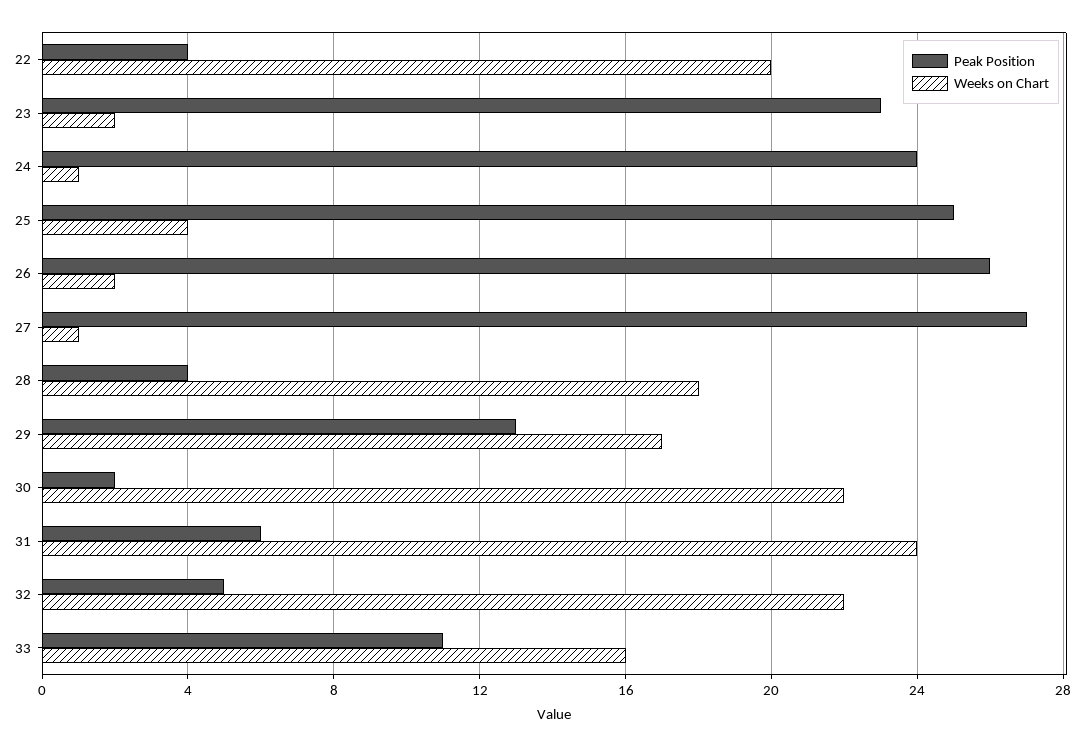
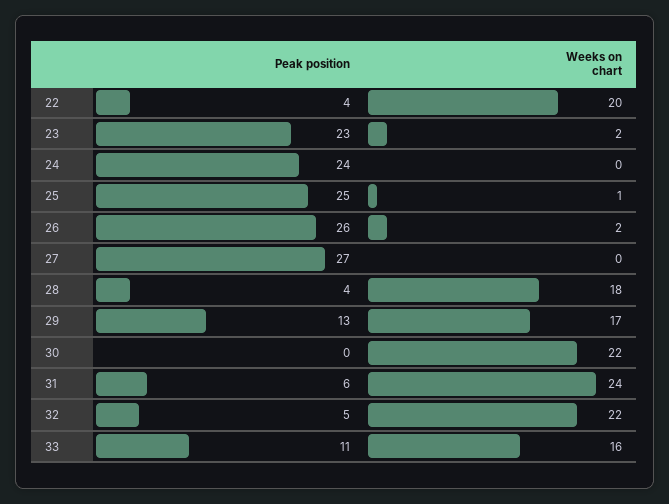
Weeks on Chart, 24: 1 -> 0
Weeks on Chart, 25: 4 -> 1
Weeks on Chart, 27: 1 -> 0
Peak Position, 30: 2 -> 0

